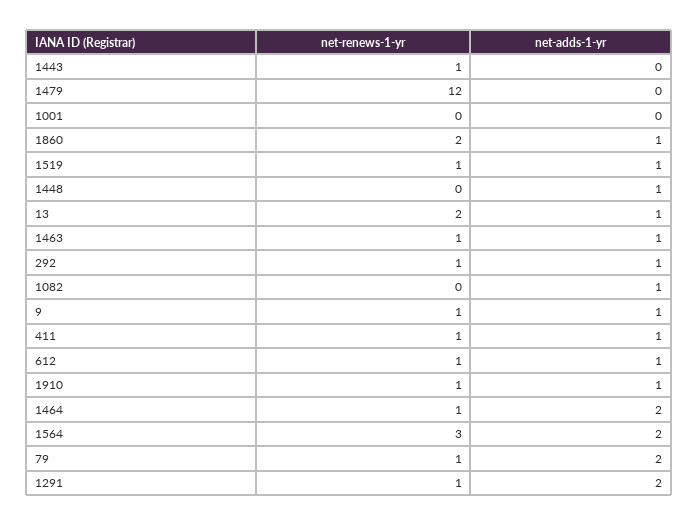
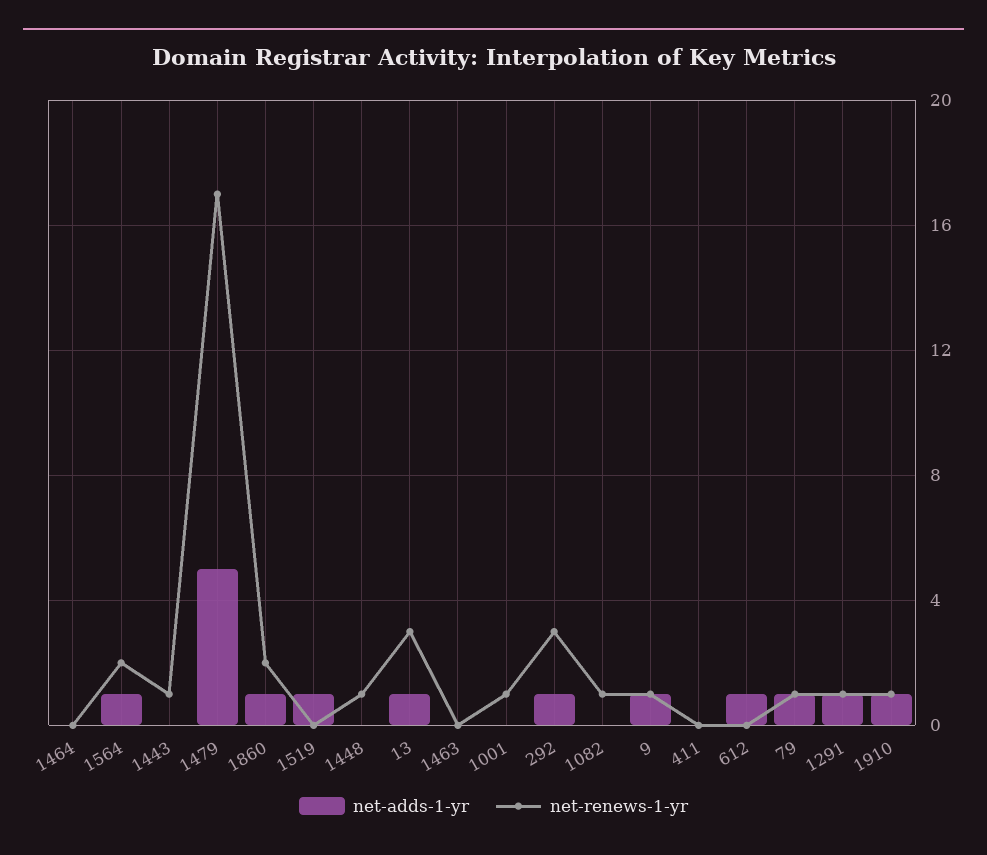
net-renews-1-yr, 1479: 12 -> 17
net-adds-1-yr, 1479: 0 -> 5
net-renews-1-yr, 1001: 0 -> 1
net-renews-1-yr, 1519: 1 -> 0
net-renews-1-yr, 1448: 0 -> 1
net-adds-1-yr, 1448: 1 -> 0
net-renews-1-yr, 13: 2 -> 3
net-renews-1-yr, 1463: 1 -> 0
net-adds-1-yr, 1463: 1 -> 0
net-renews-1-yr, 292: 1 -> 3
net-renews-1-yr, 1082: 0 -> 1
net-adds-1-yr, 1082: 1 -> 0
net-renews-1-yr, 411: 1 -> 0
net-adds-1-yr, 411: 1 -> 0
net-renews-1-yr, 612: 1 -> 0
net-renews-1-yr, 1464: 1 -> 0
net-adds-1-yr, 1464: 2 -> 0
net-renews-1-yr, 1564: 3 -> 2
net-adds-1-yr, 1564: 2 -> 1
net-adds-1-yr, 79: 2 -> 1
net-adds-1-yr, 1291: 2 -> 1

